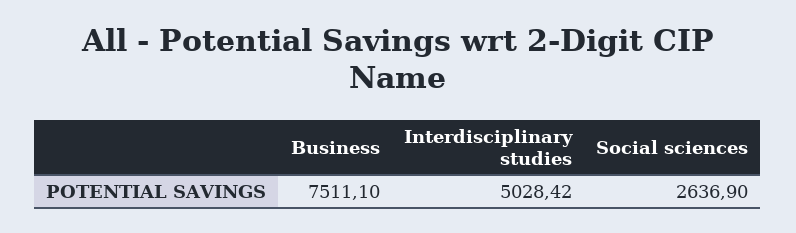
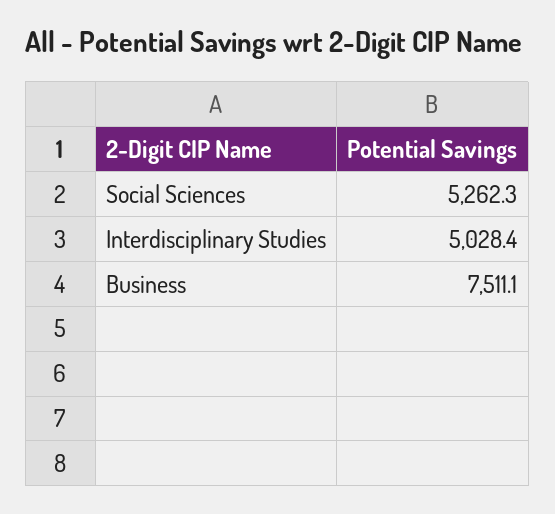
Social sciences: 2636.9 -> 5262.3

